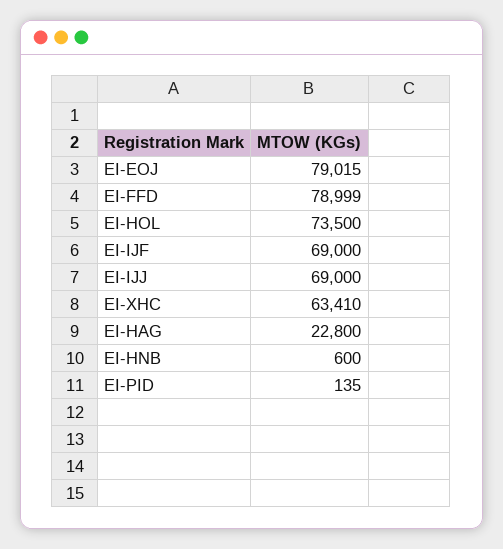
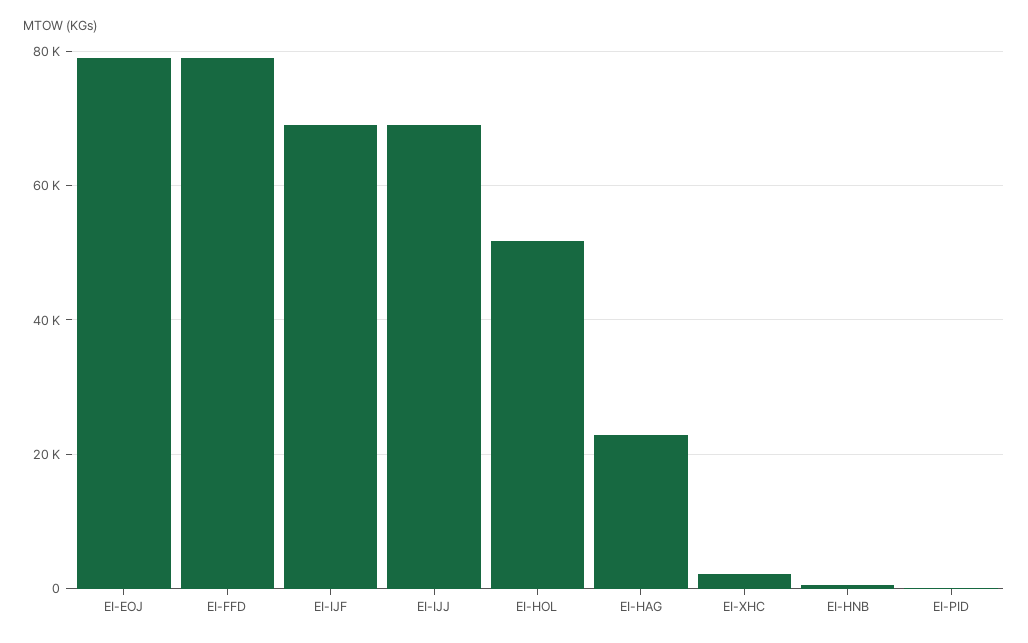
EI-HOL: 73500 -> 52000
EI-XHC: 63410 -> 2000

